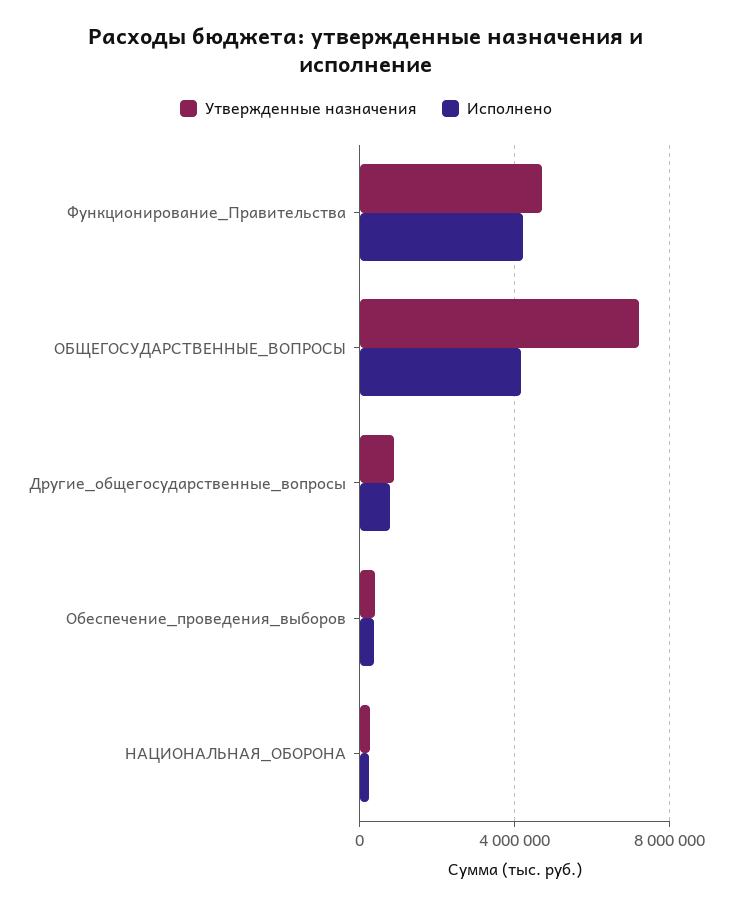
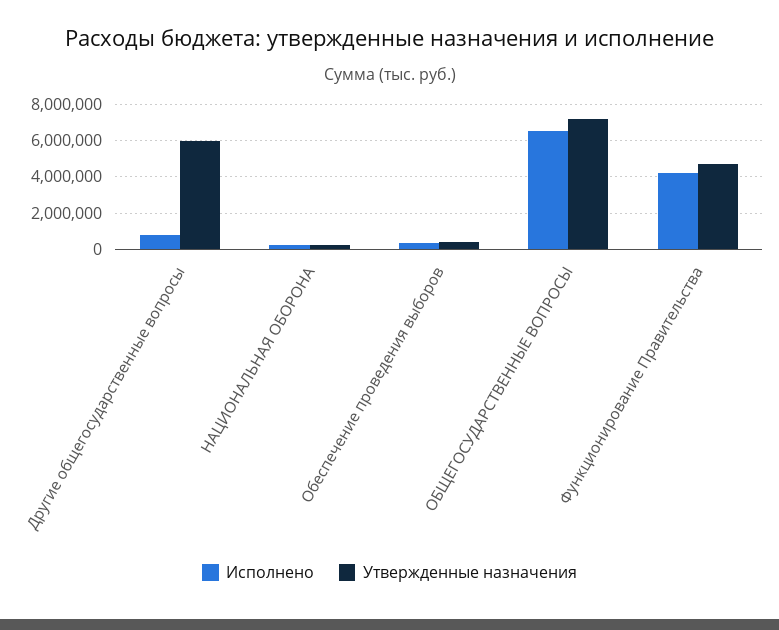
Исполнено, ОБЩЕГОСУДАРСТВЕННЫЕ_ВОПРОСЫ: 4000000 -> 6500000
Утвержденные назначения, Другие_общегосударственные_вопросы: 1000000 -> 6000000

